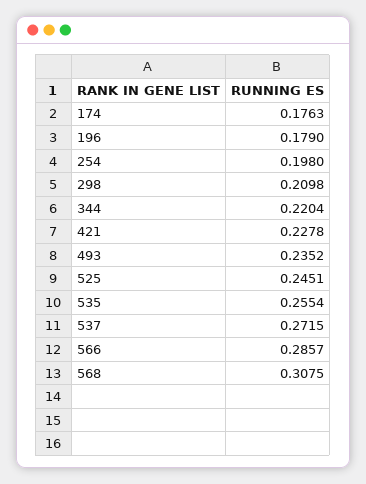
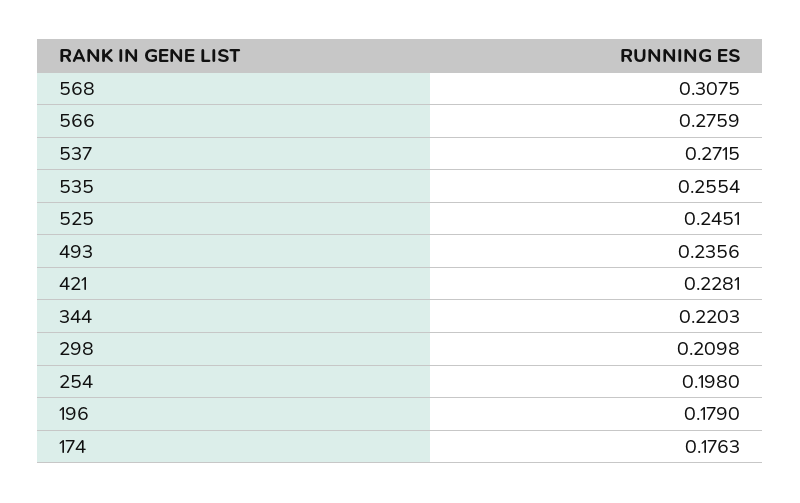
344: 0.2204 -> 0.2203
421: 0.2278 -> 0.2281
493: 0.2352 -> 0.2356
566: 0.2857 -> 0.2759

